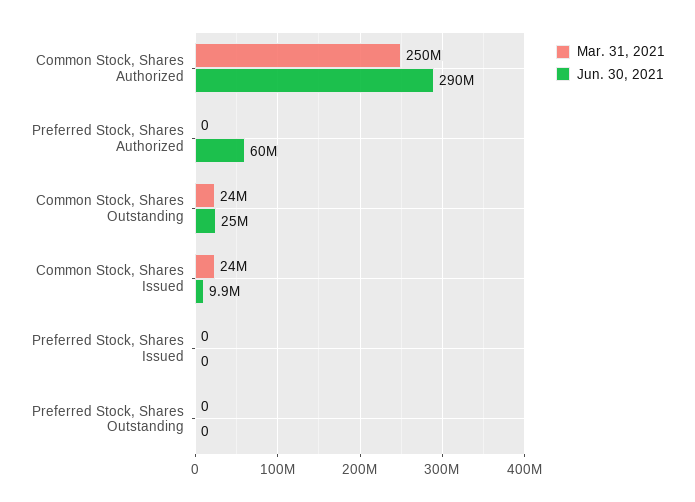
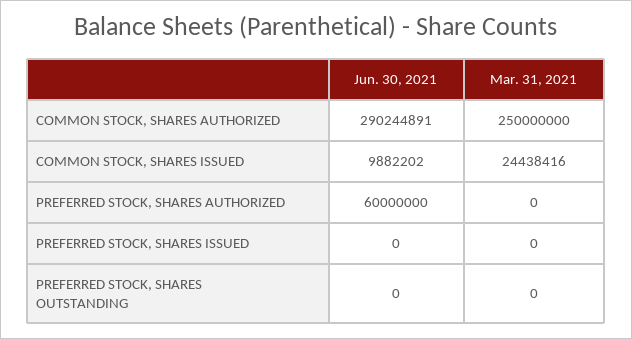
Mar. 31, 2021, Common Stock, Shares Outstanding: 24000000 -> none
Jun. 30, 2021, Common Stock, Shares Outstanding: 25000000 -> none

